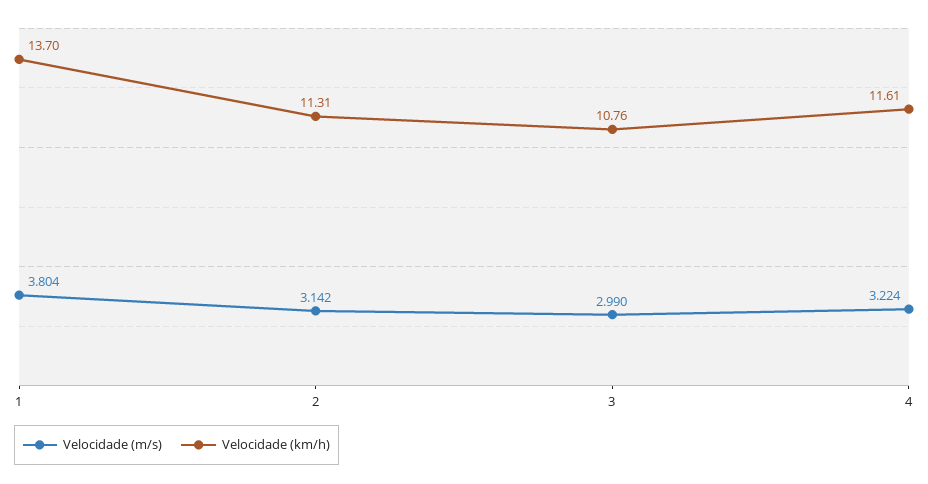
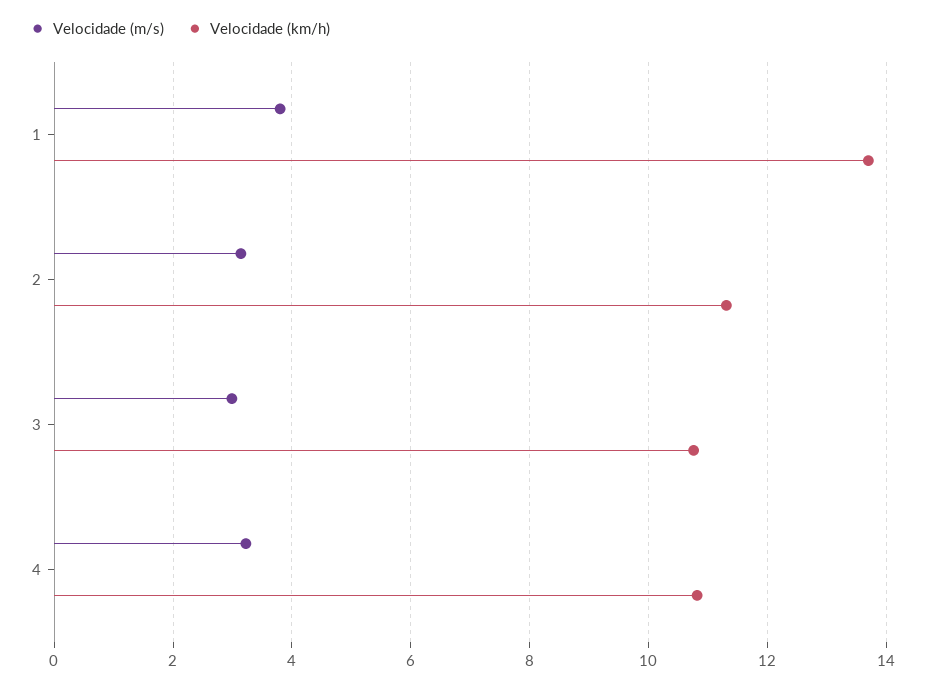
Velocidade (km/h), 4: 11.61 -> 10.8

